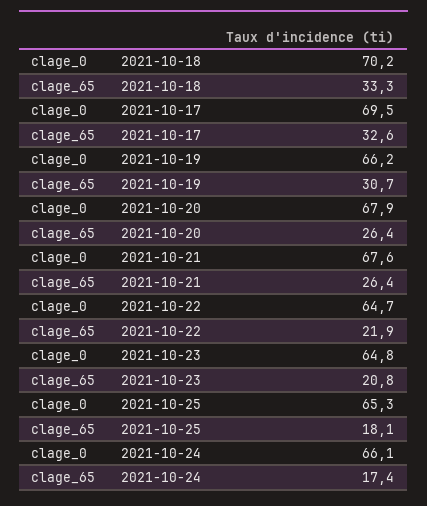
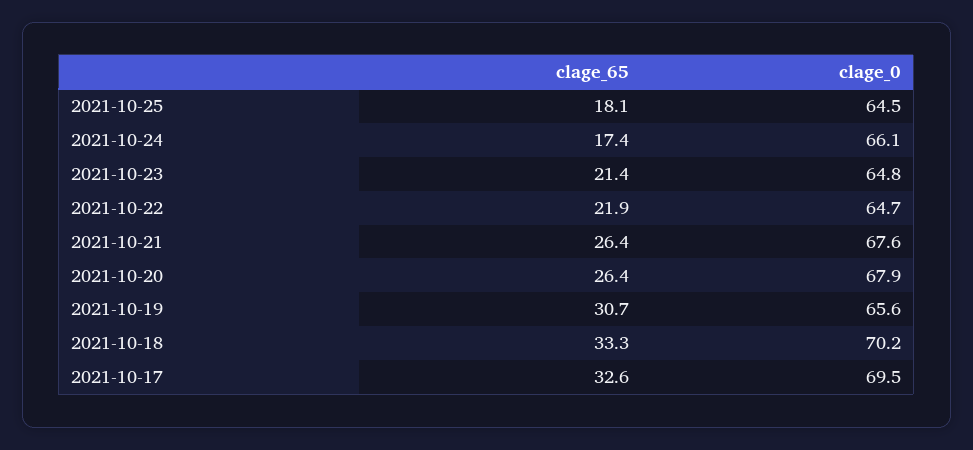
clage_0, 2021-10-19: 66.2 -> 65.6
clage_65, 2021-10-23: 20.8 -> 21.4
clage_0, 2021-10-25: 65.3 -> 64.5

